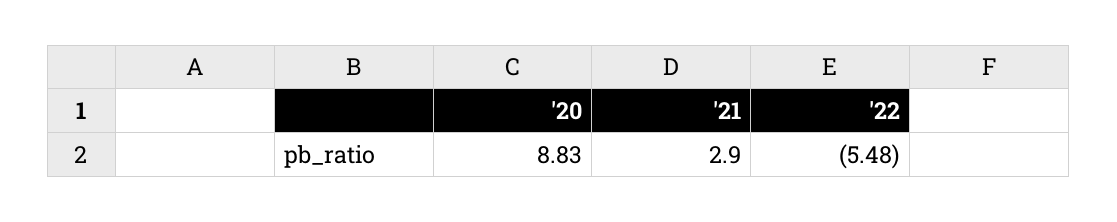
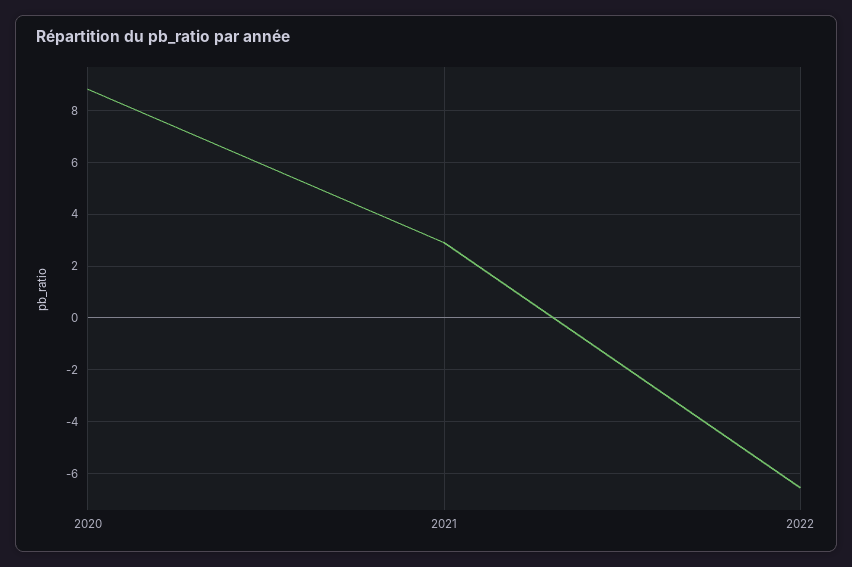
'22: -5.48 -> -6.5

